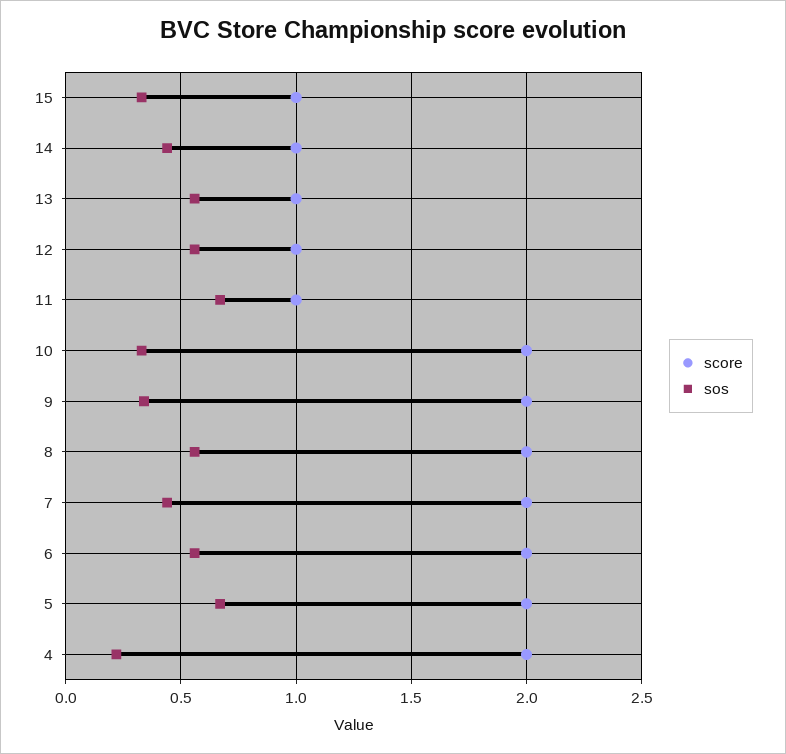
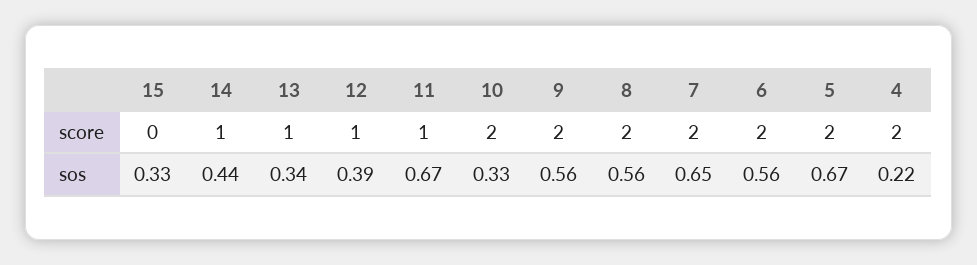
score, 15: 1 -> 0
sos, 13: 0.55 -> 0.34
sos, 12: 0.55 -> 0.39
sos, 9: 0.35 -> 0.56
sos, 7: 0.45 -> 0.65

